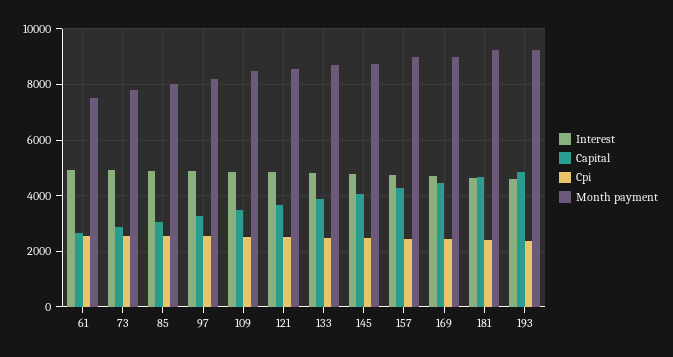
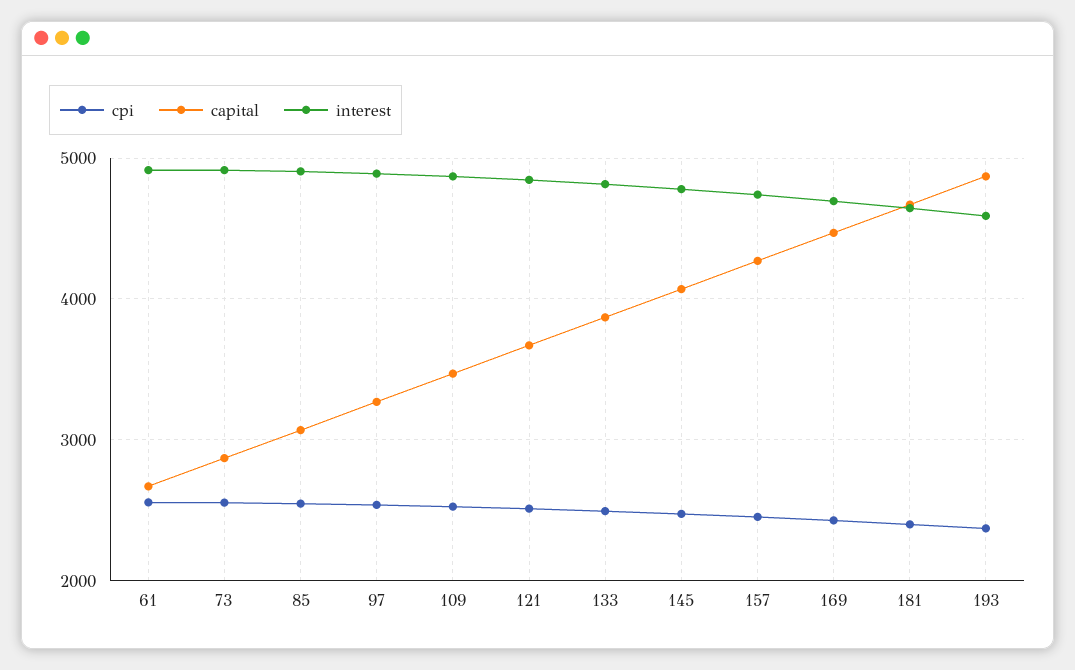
Month payment, 61: 7500 -> none
Month payment, 73: 7750 -> none
Month payment, 85: 8000 -> none
Month payment, 97: 8250 -> none
Month payment, 109: 8500 -> none
Month payment, 121: 8500 -> none
Month payment, 133: 8750 -> none
Month payment, 145: 8750 -> none
Month payment, 157: 9000 -> none
Month payment, 169: 9000 -> none
Month payment, 181: 9250 -> none
Month payment, 193: 9250 -> none

